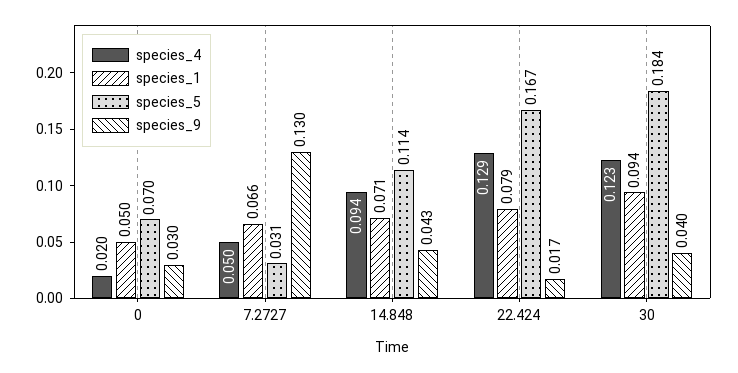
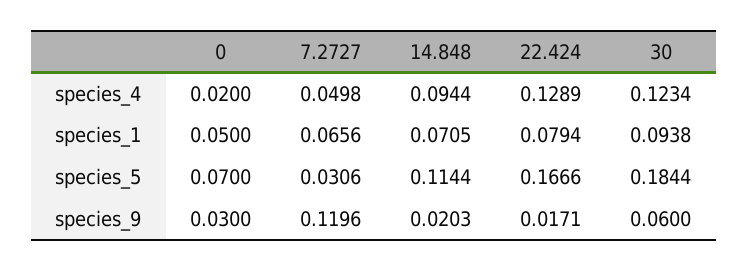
species_9, 7.2727: 0.13 -> 0.1196
species_9, 14.848: 0.043 -> 0.0203
species_9, 30: 0.04 -> 0.06

